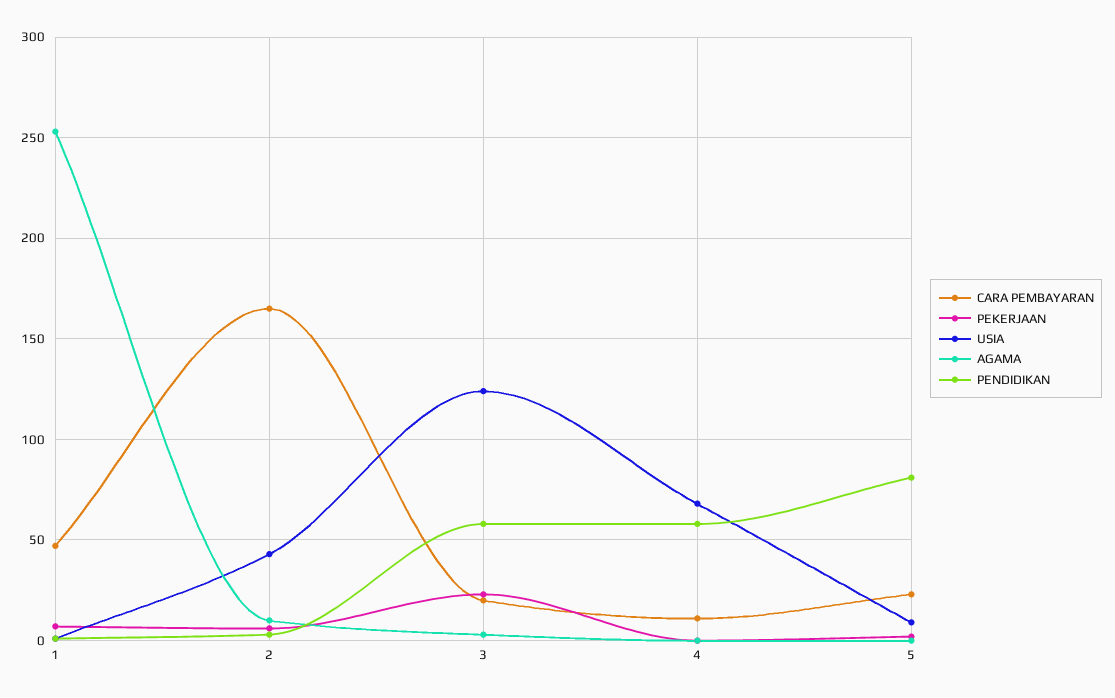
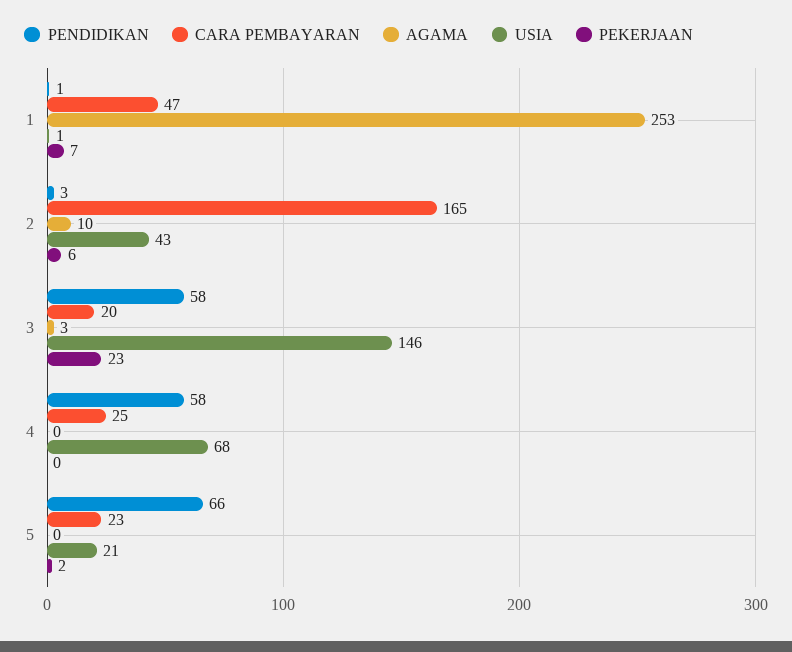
USIA, 3: 125 -> 146
CARA PEMBAYARAN, 4: 10 -> 25
USIA, 5: 10 -> 21
PENDIDIKAN, 5: 80 -> 66

